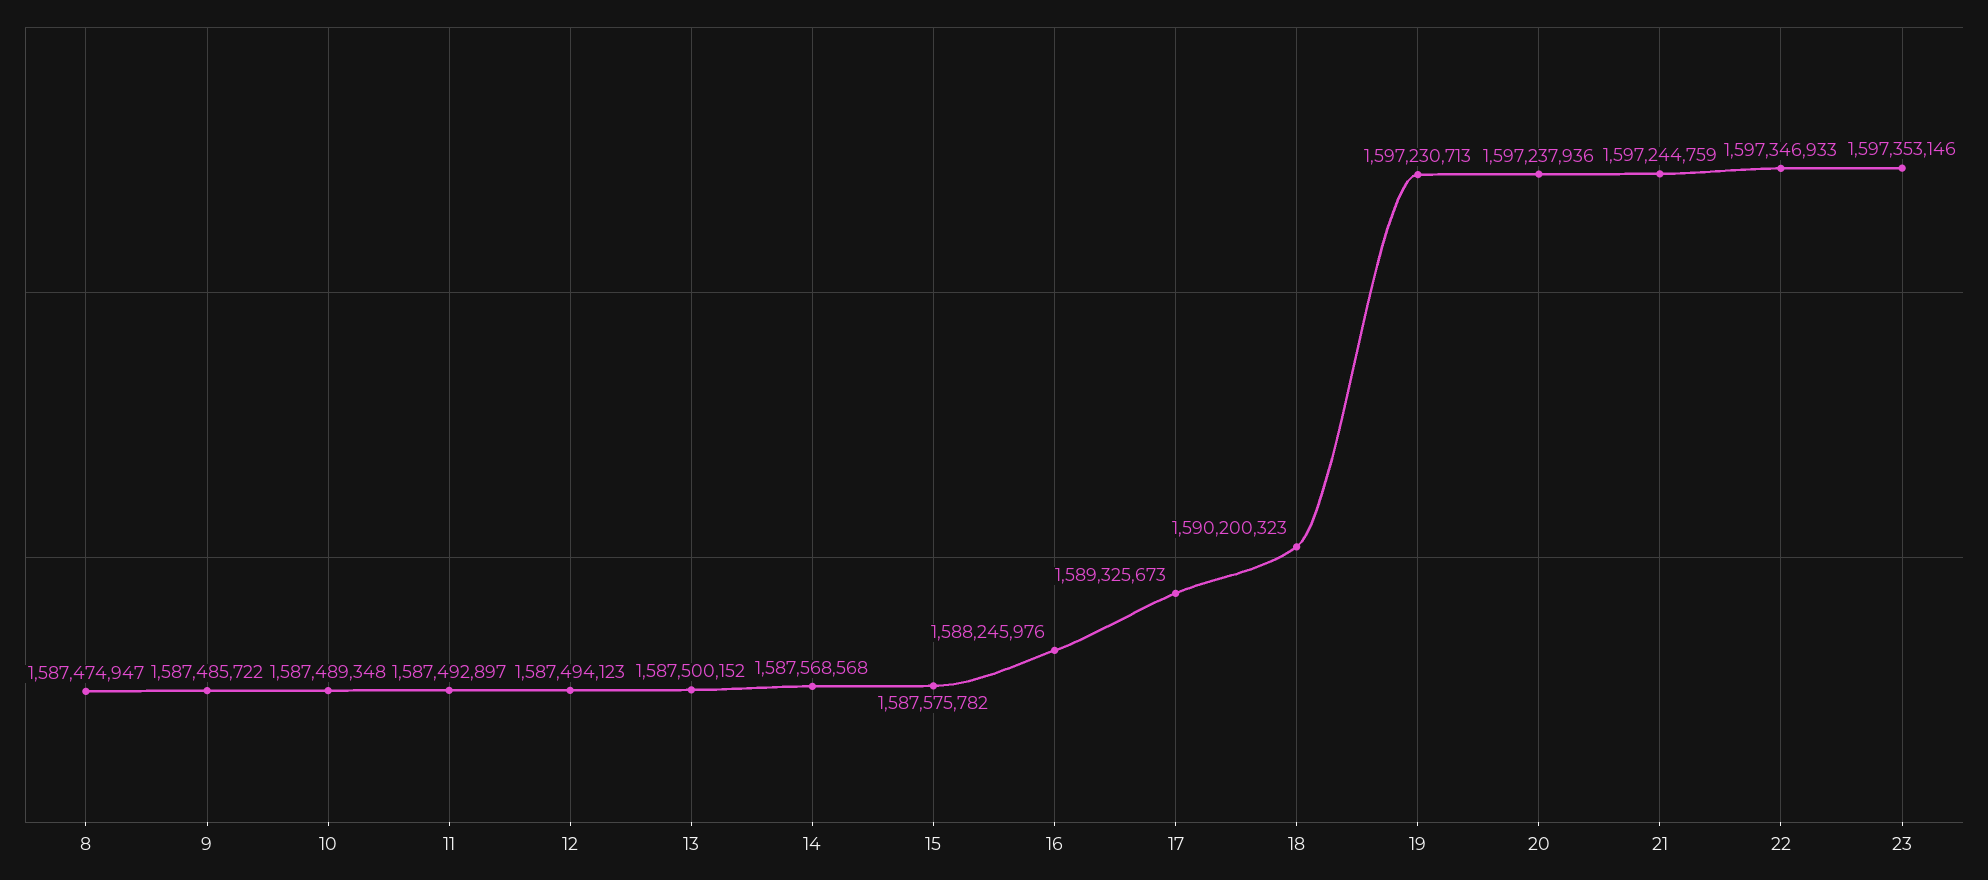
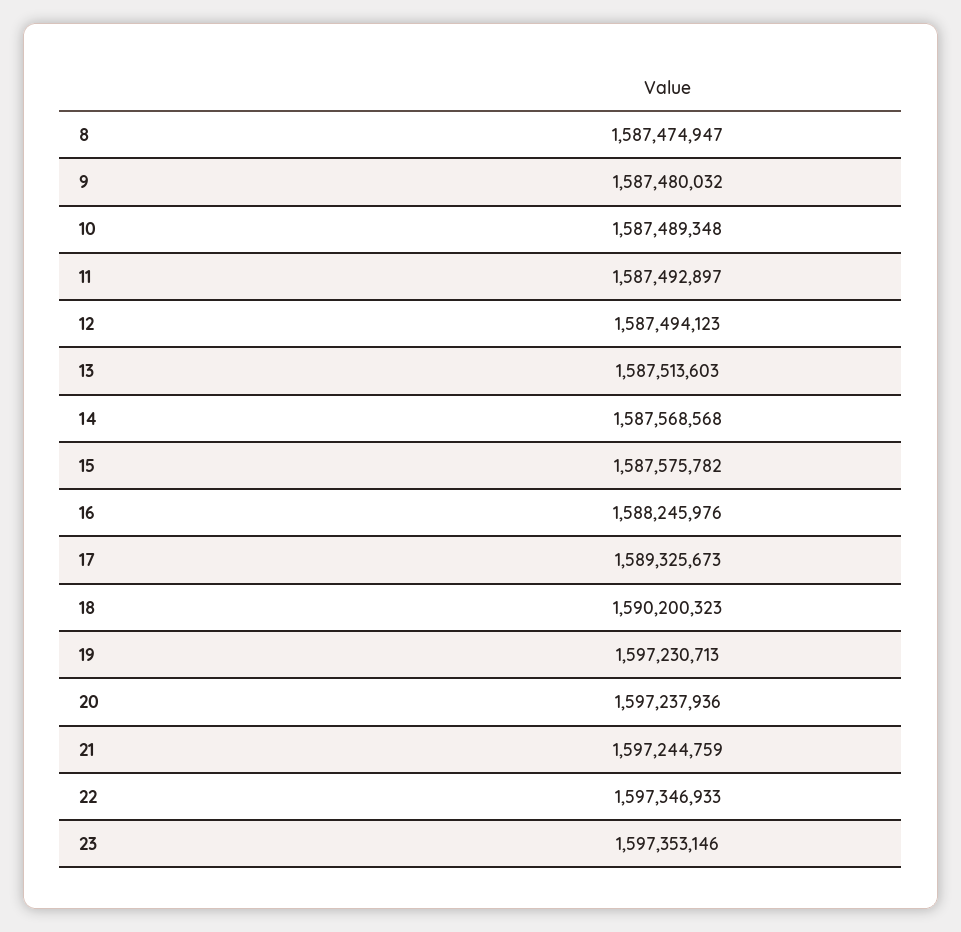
9: 1587485722 -> 1587480032
13: 1587500152 -> 1587513603

